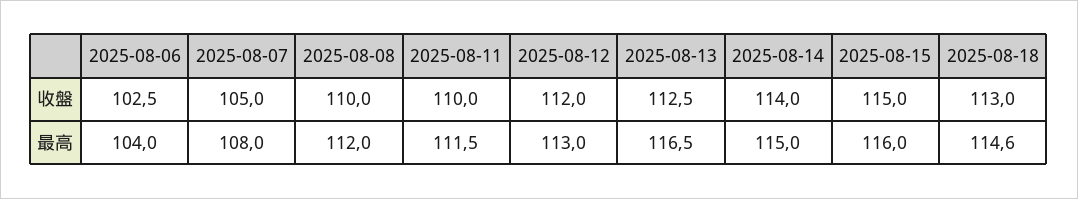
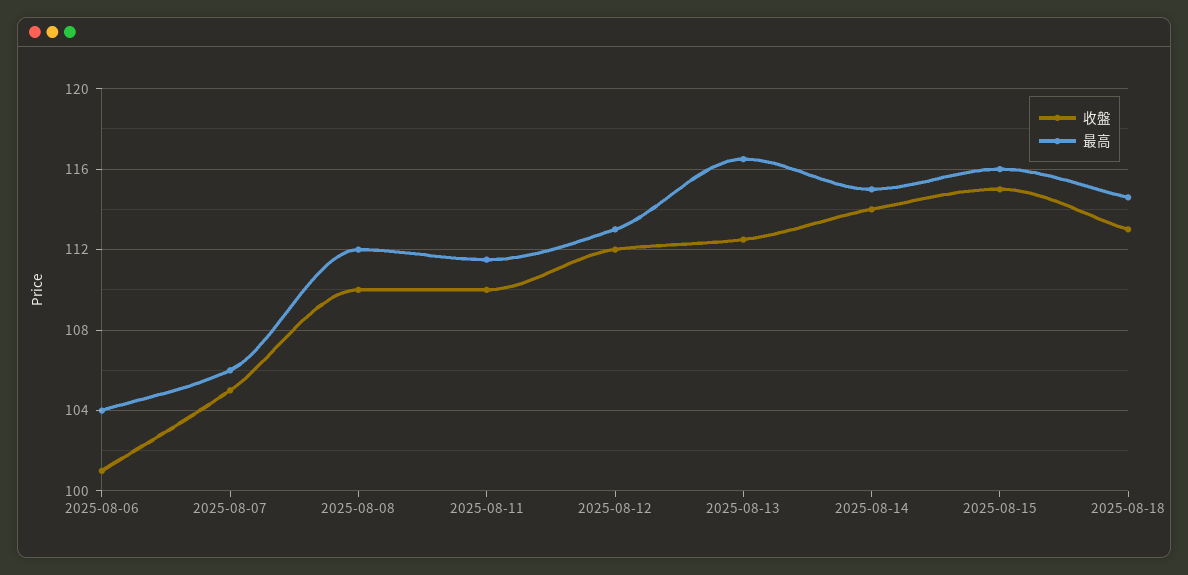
收盤, 2025-08-06: 102.5 -> 101
最高, 2025-08-07: 108 -> 106

